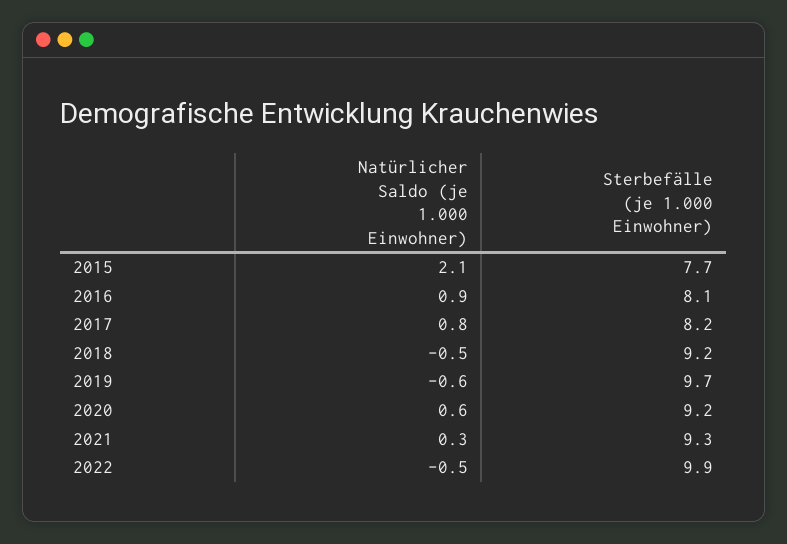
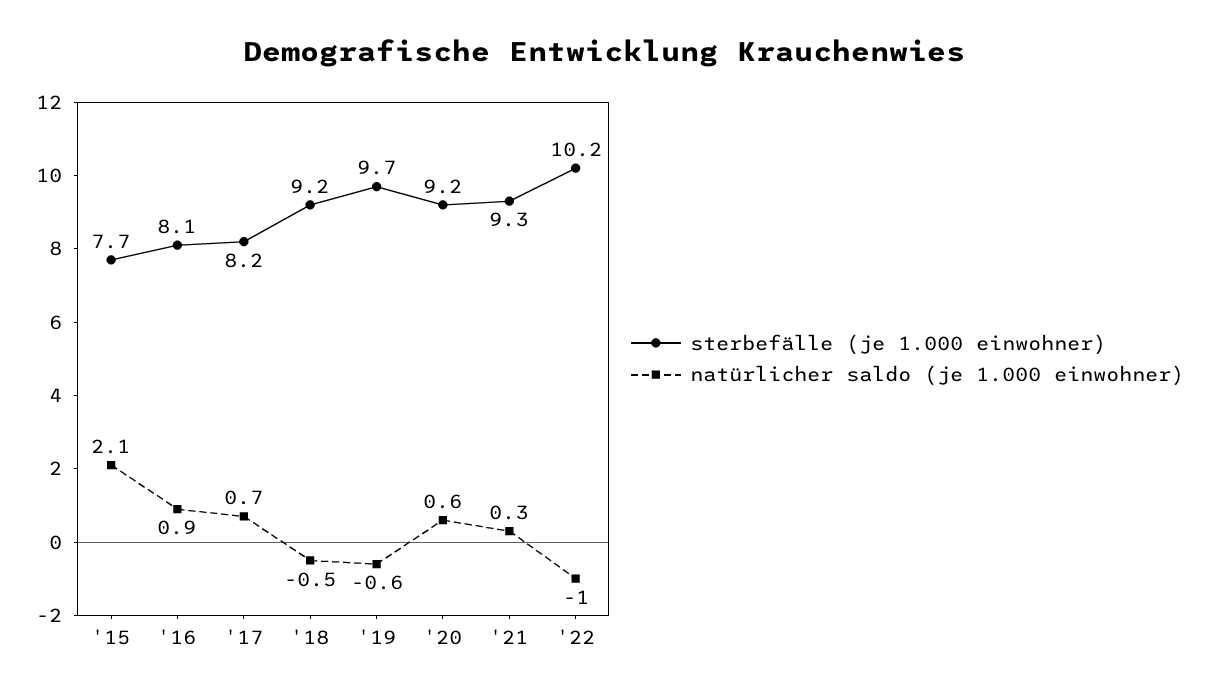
Natürlicher Saldo (je 1.000 Einwohner), 2017: 0.8 -> 0.7
Natürlicher Saldo (je 1.000 Einwohner), 2022: -0.5 -> -1
Sterbefälle (je 1.000 Einwohner), 2022: 9.9 -> 10.2

